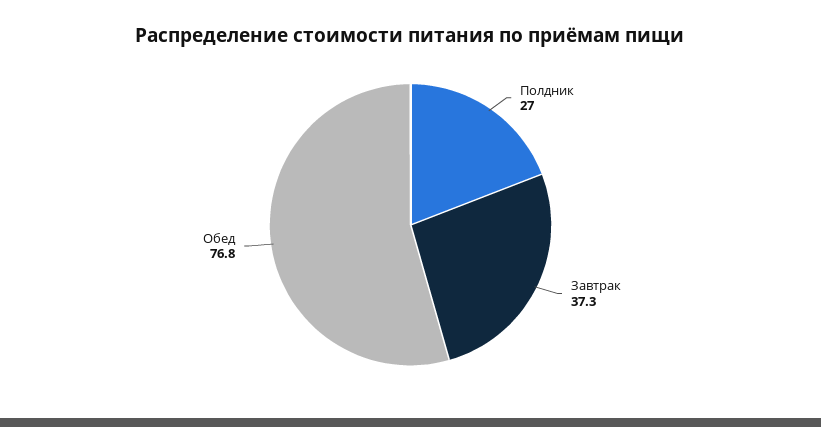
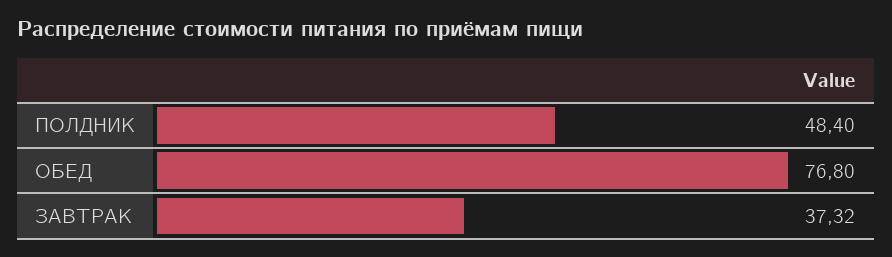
Полдник: 27 -> 48.4

